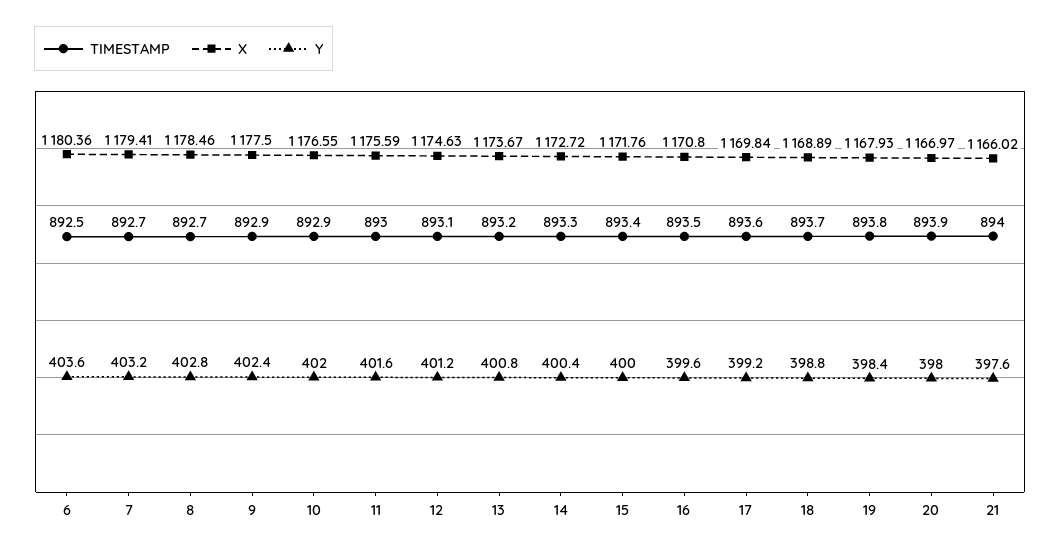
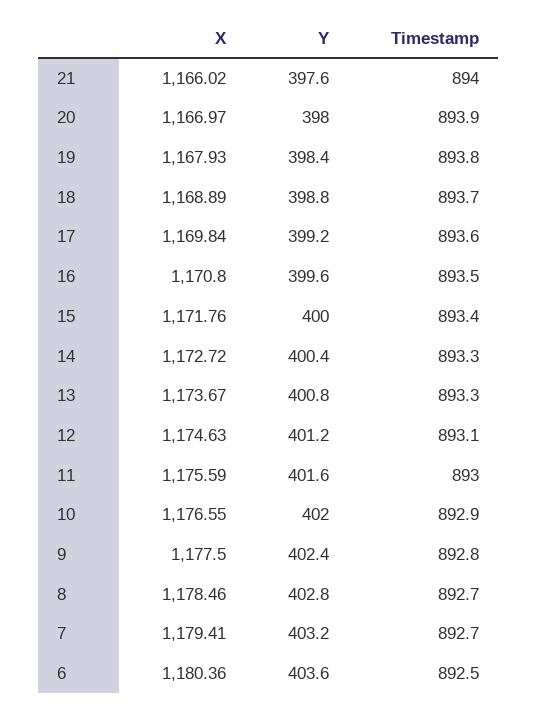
TIMESTAMP, 9: 892.9 -> 892.8
TIMESTAMP, 13: 893.2 -> 893.3

